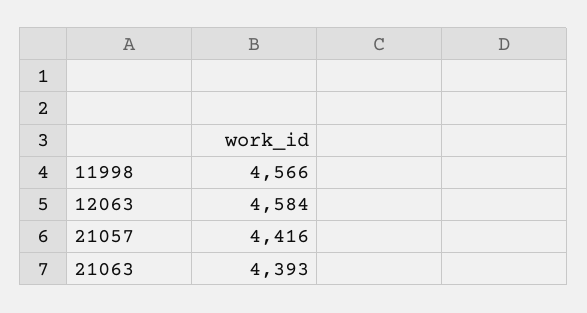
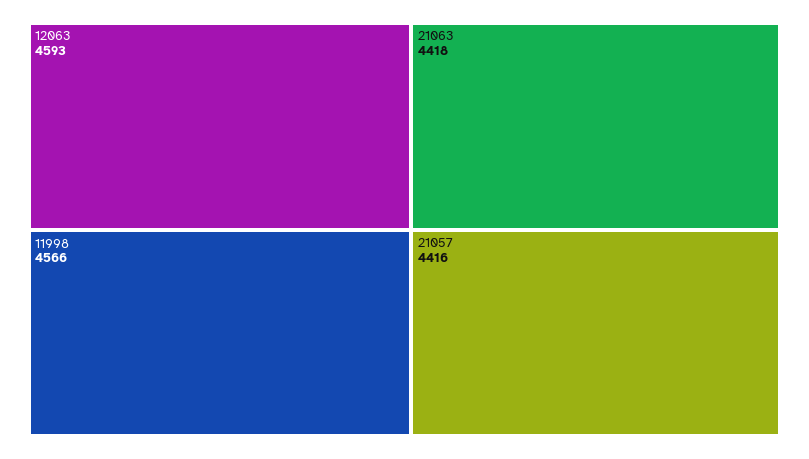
12063: 4584 -> 4593
21063: 4393 -> 4418

